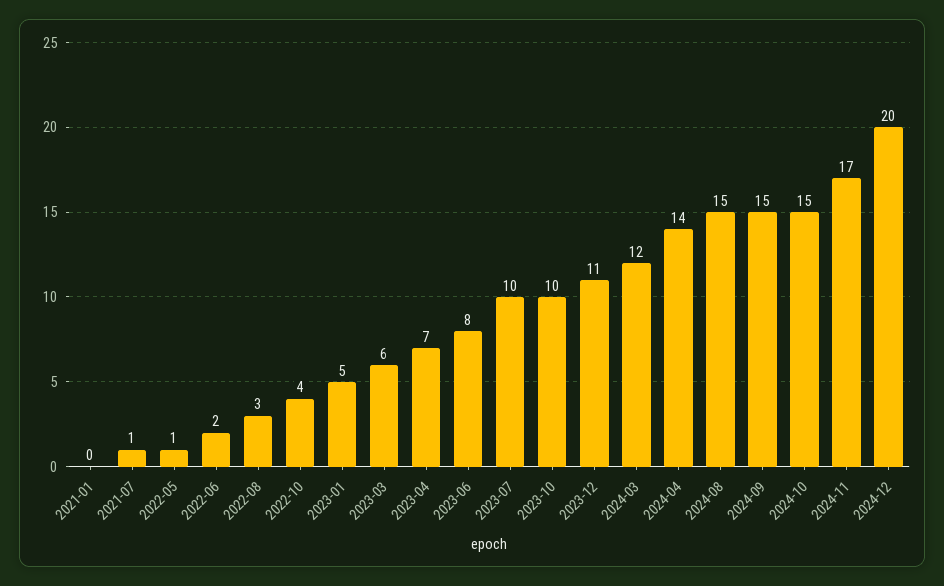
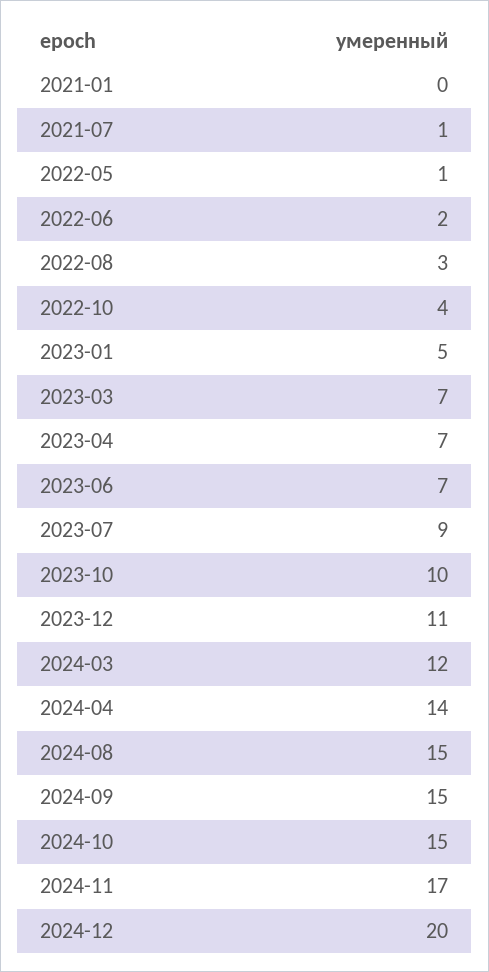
2023-03: 6 -> 7
2023-06: 8 -> 7
2023-07: 10 -> 9

